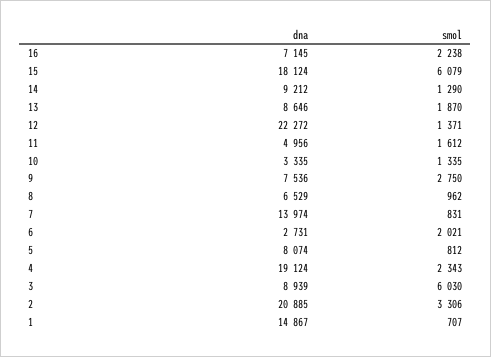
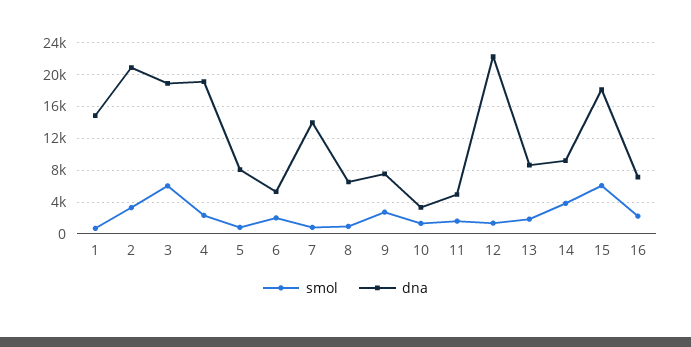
smol, 14: 1290 -> 4000
dna, 6: 2731 -> 5000
dna, 3: 8939 -> 19000

